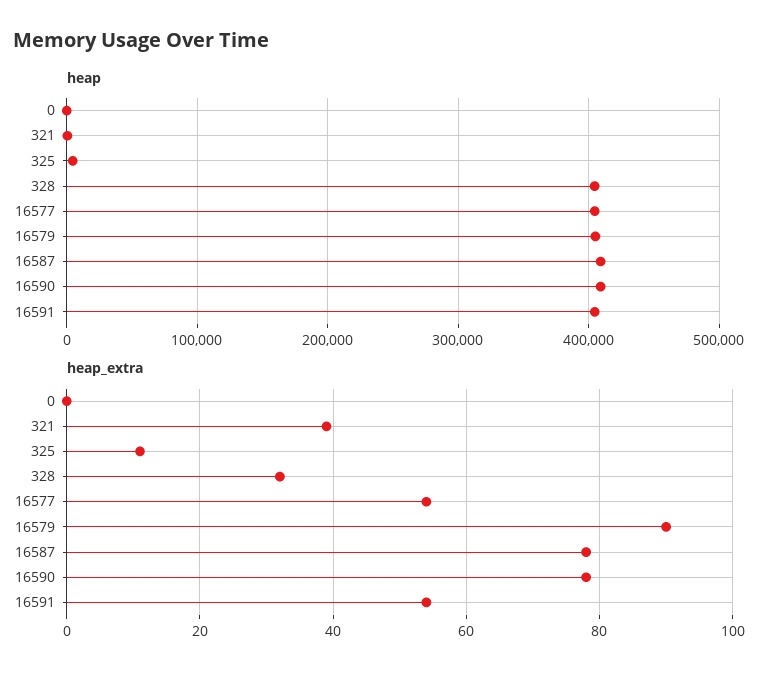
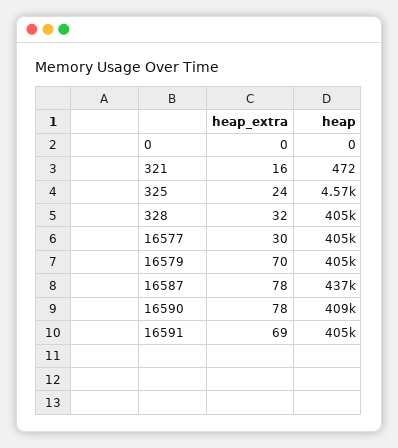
heap, 16587: 410000 -> 437000
heap_extra, 321: 40 -> 16
heap_extra, 325: 10 -> 24
heap_extra, 16577: 55 -> 30
heap_extra, 16579: 90 -> 70
heap_extra, 16591: 55 -> 69

